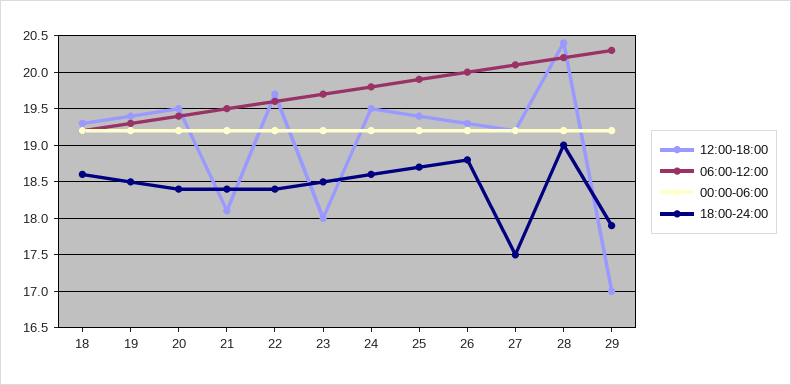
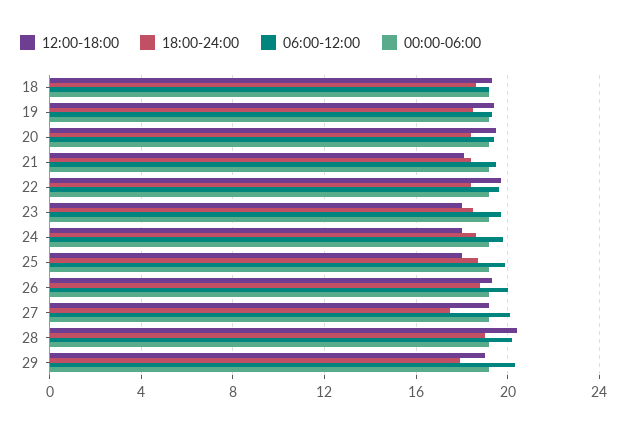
12:00-18:00, 24: 19.5 -> 18
12:00-18:00, 25: 19.4 -> 18
12:00-18:00, 29: 17 -> 19

